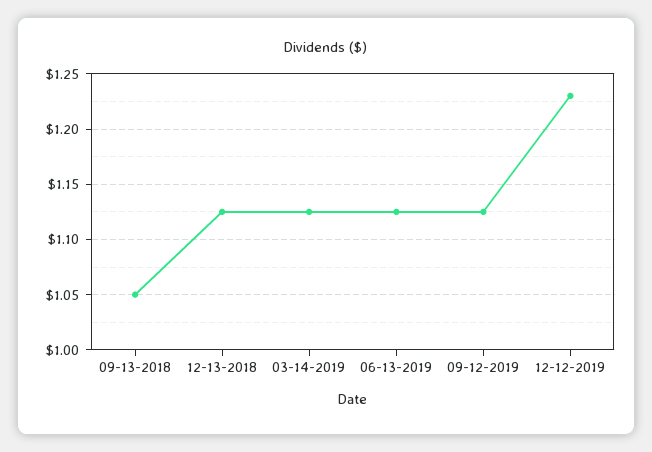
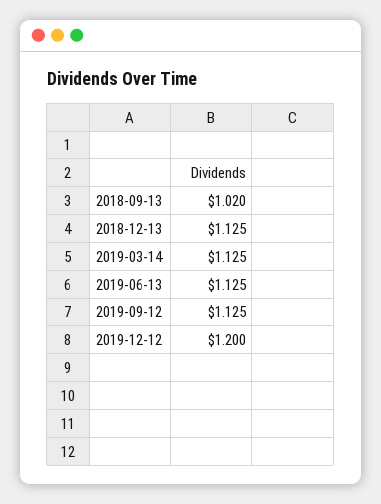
09-13-2018: 1.05 -> 1.02
12-12-2019: 1.23 -> 1.2

